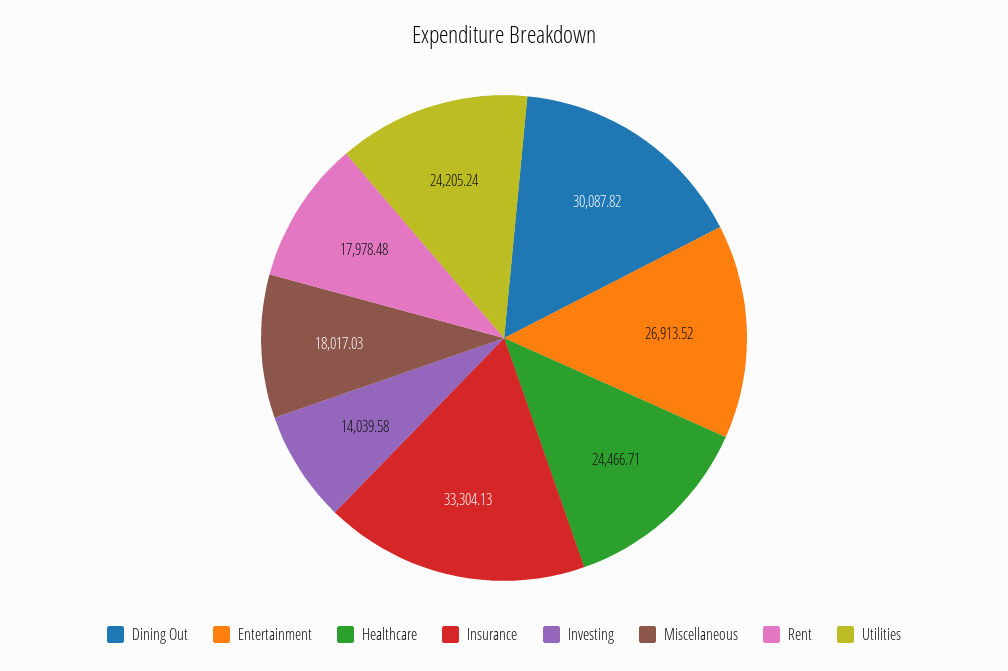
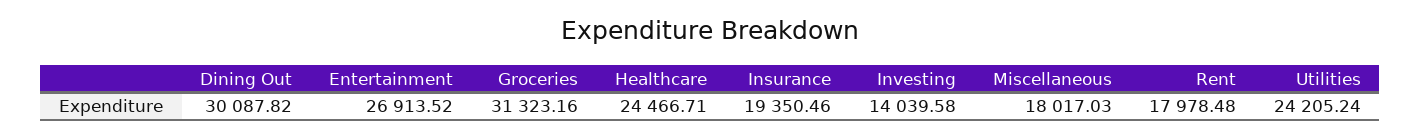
Insurance: 33304.13 -> 19350.46
Groceries: none -> 31323.16

